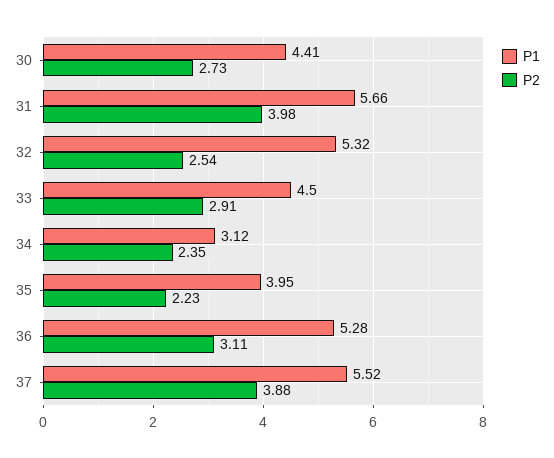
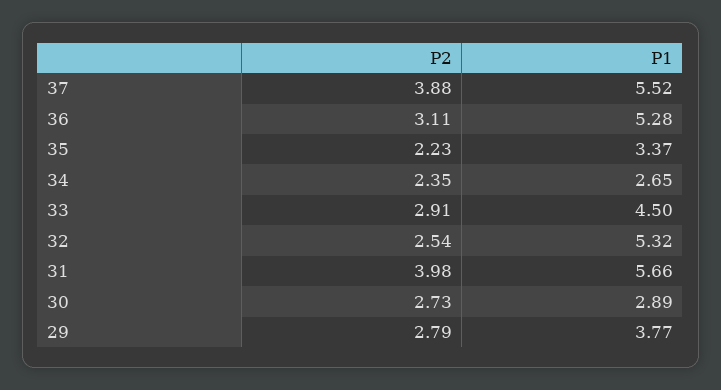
P1, 30: 4.41 -> 2.89
P1, 34: 3.12 -> 2.65
P1, 35: 3.95 -> 3.37
P2, 29: none -> 2.79
P1, 29: none -> 3.77

